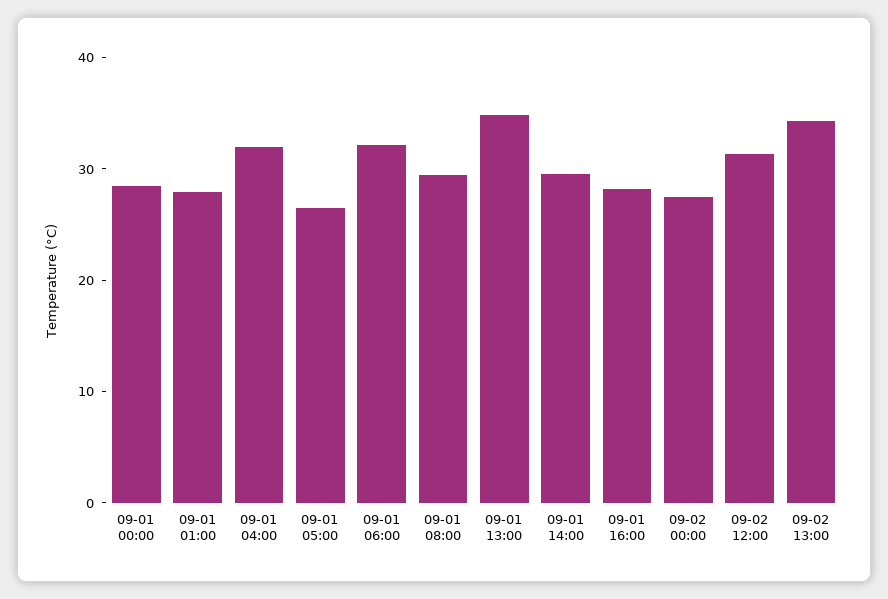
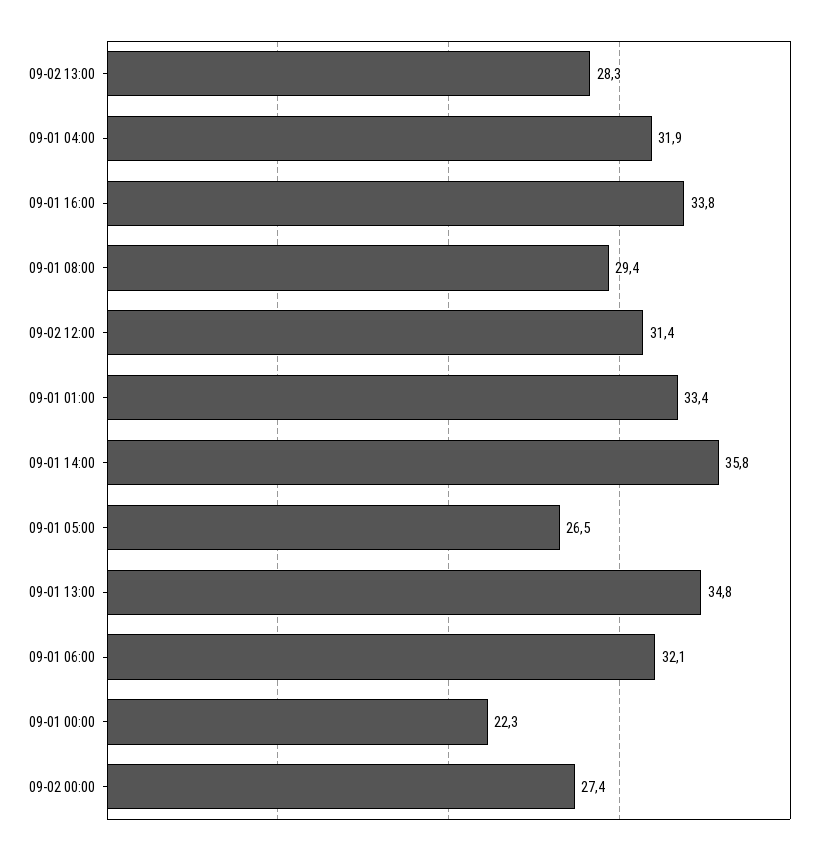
09-01 00:00: 28 -> 22.3
09-01 01:00: 28 -> 33.4
09-01 14:00: 30 -> 35.8
09-01 16:00: 28 -> 33.8
09-02 13:00: 34 -> 28.3

